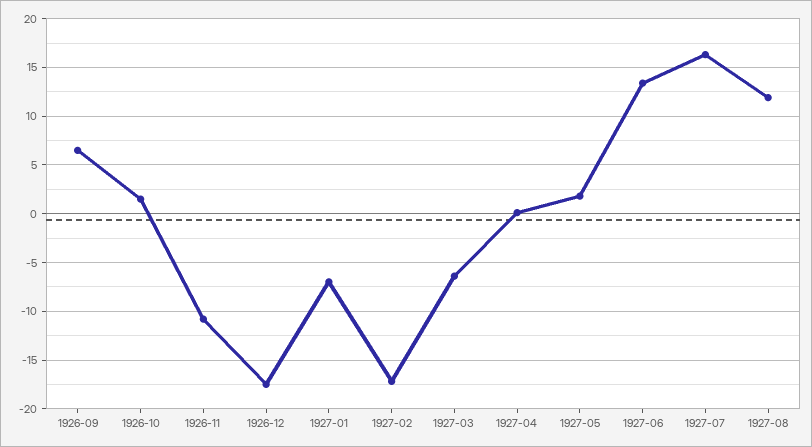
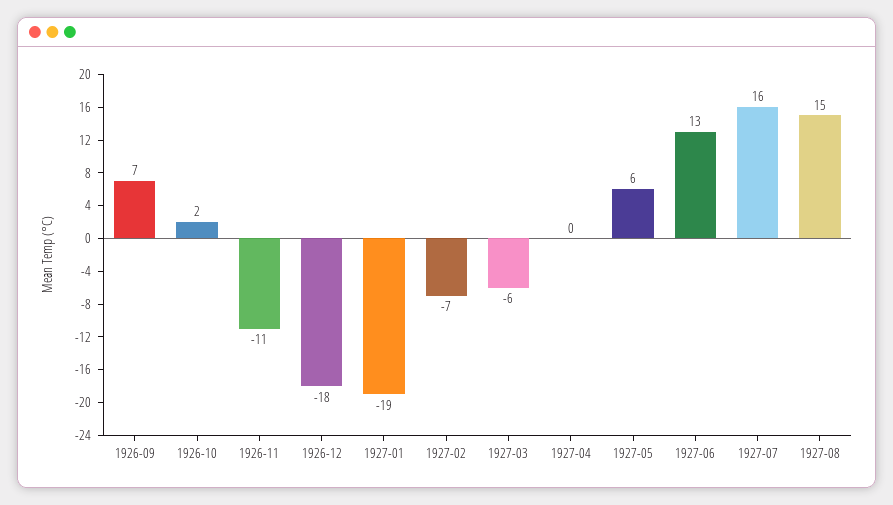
1927-01: -7 -> -19
1927-02: -17 -> -7
1927-05: 2 -> 6
1927-08: 12 -> 15

